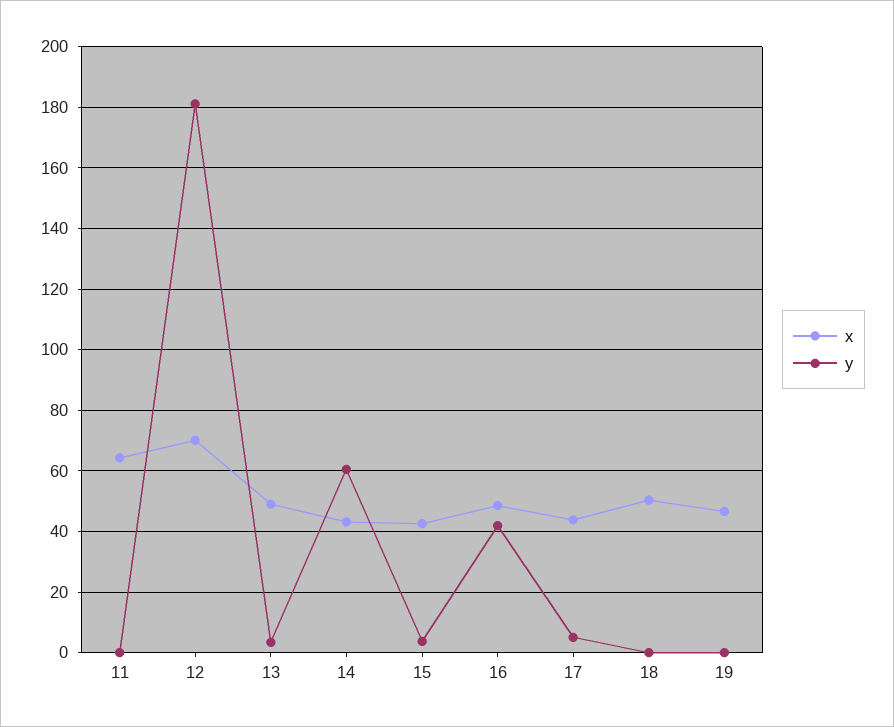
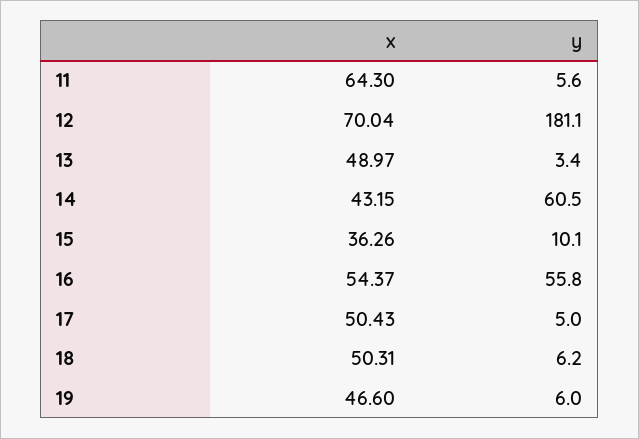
y, 11: 0 -> 5.6
x, 15: 42 -> 36.26
y, 15: 4 -> 10.1
x, 16: 48 -> 54.37
y, 16: 42 -> 55.8
x, 17: 44 -> 50.43
y, 18: 0 -> 6.2
y, 19: 0 -> 6

